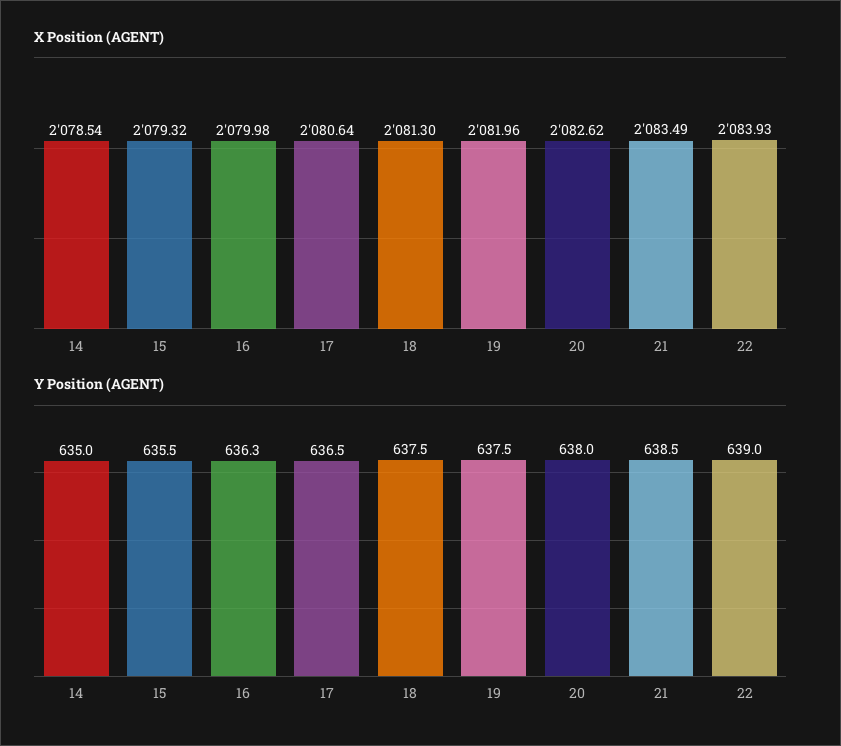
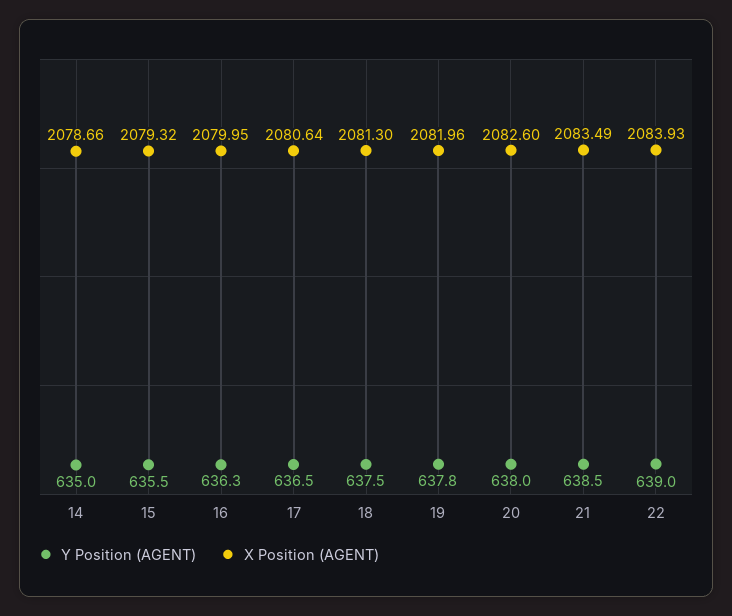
X Position (AGENT), 14: 2078.54 -> 2078.66
X Position (AGENT), 16: 2079.98 -> 2079.95
X Position (AGENT), 20: 2082.62 -> 2082.6
Y Position (AGENT), 19: 637.5 -> 637.8

